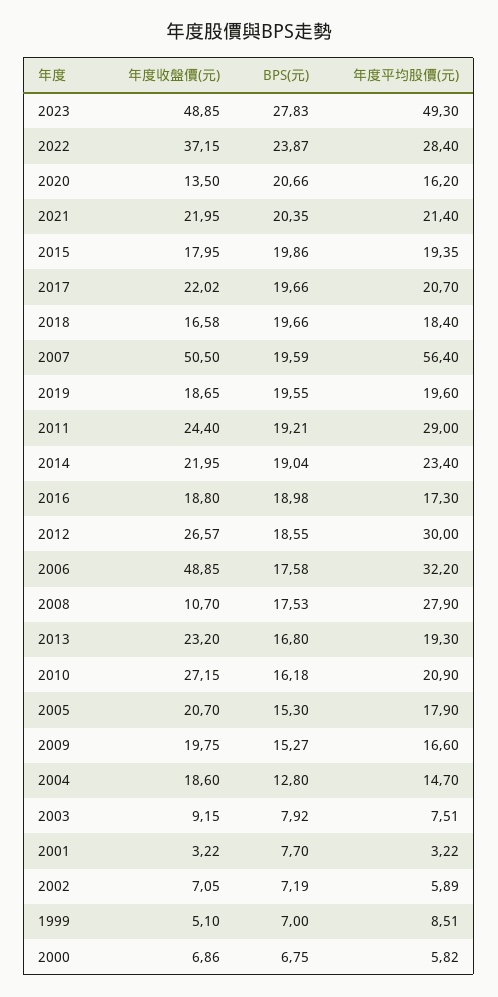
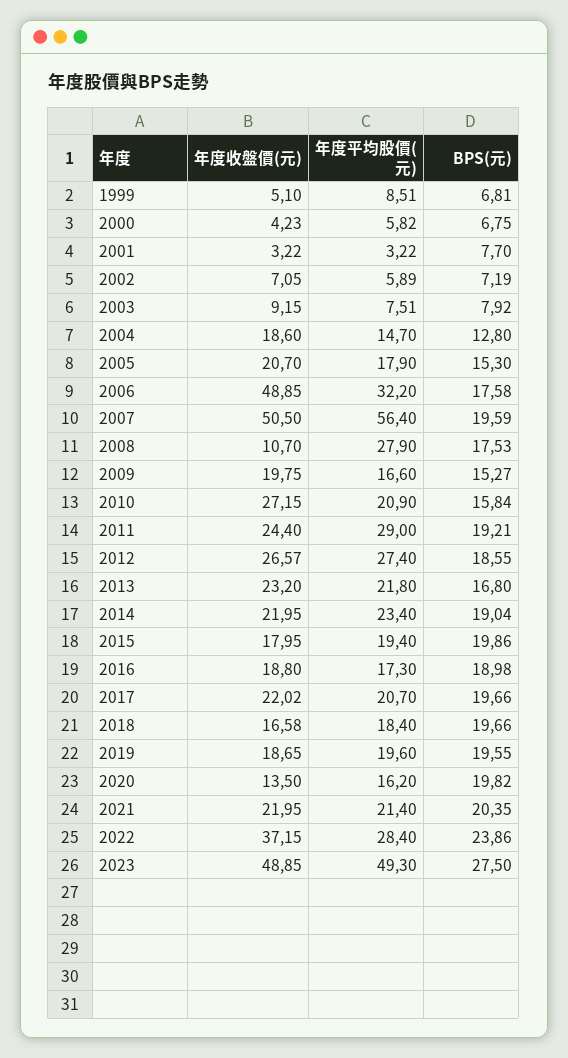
BPS(元), 2023: 27.83 -> 27.5
BPS(元), 2022: 23.87 -> 23.86
BPS(元), 2020: 20.66 -> 19.82
年度平均股價(元), 2015: 19.35 -> 19.4
年度平均股價(元), 2012: 30 -> 27.4
年度平均股價(元), 2013: 19.3 -> 21.8
BPS(元), 2010: 16.18 -> 15.84
BPS(元), 1999: 7 -> 6.81
年度收盤價(元), 2000: 6.86 -> 4.23

